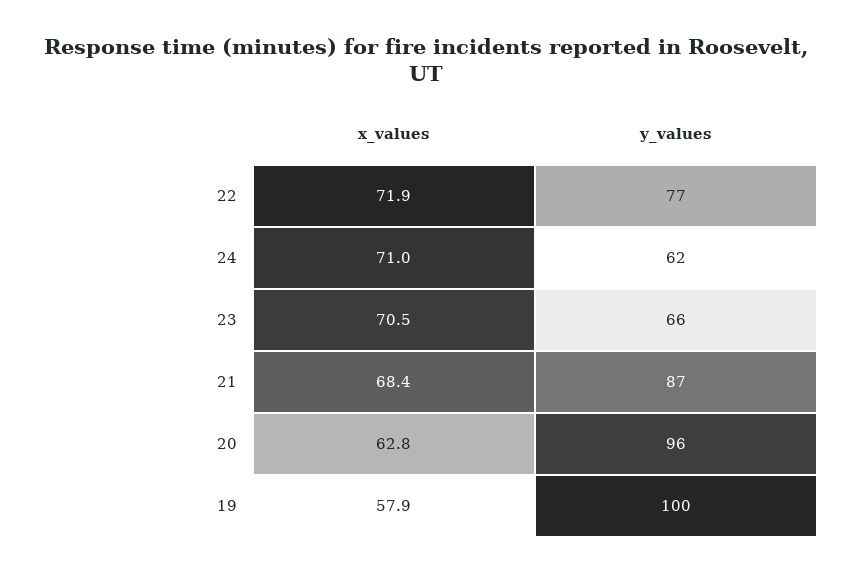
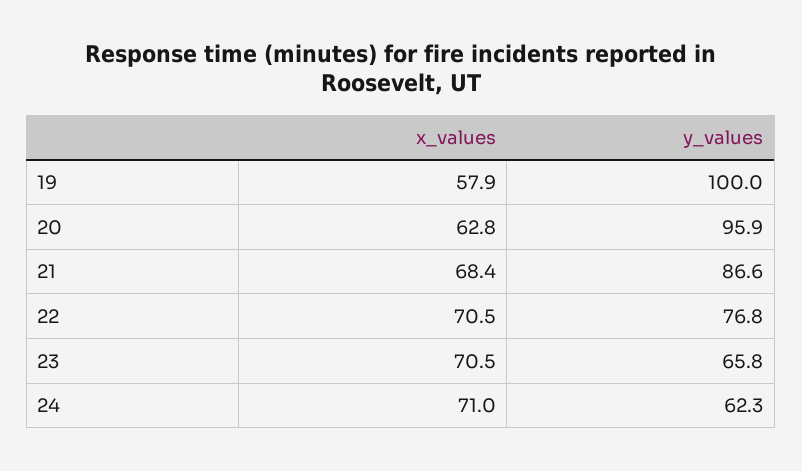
x_values, 22: 71.9 -> 70.5

